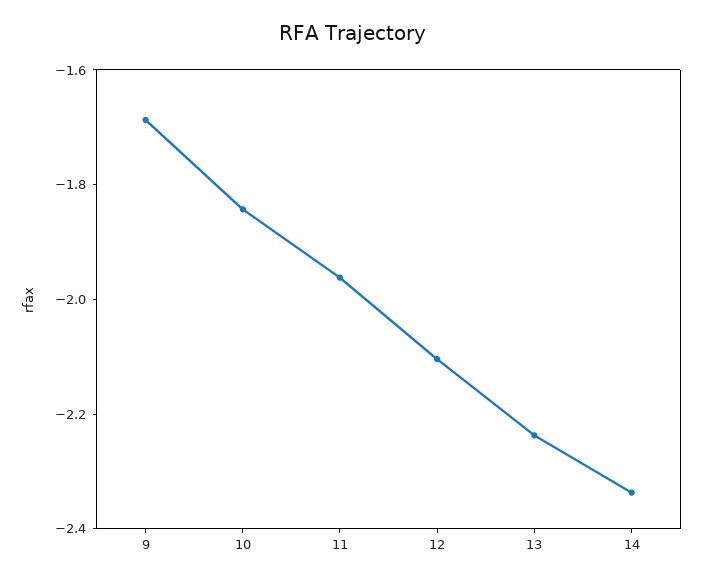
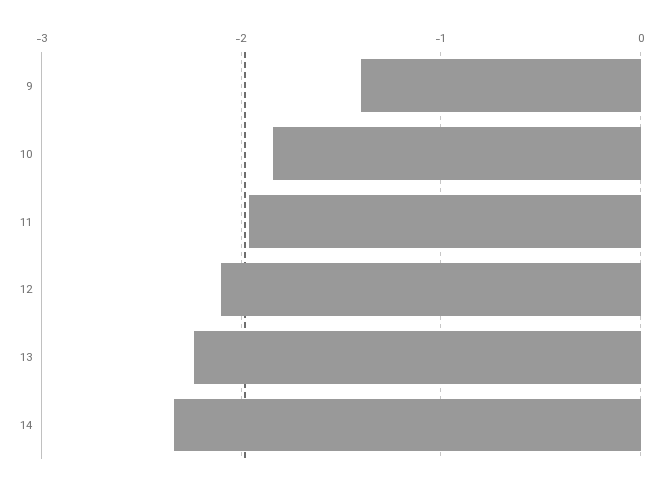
9: -1.7 -> -1.4

